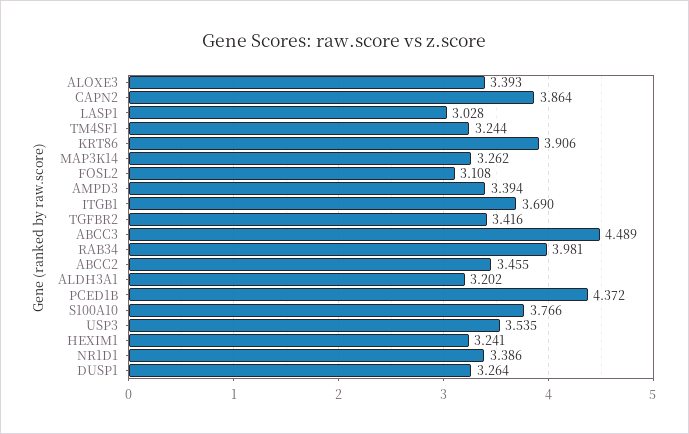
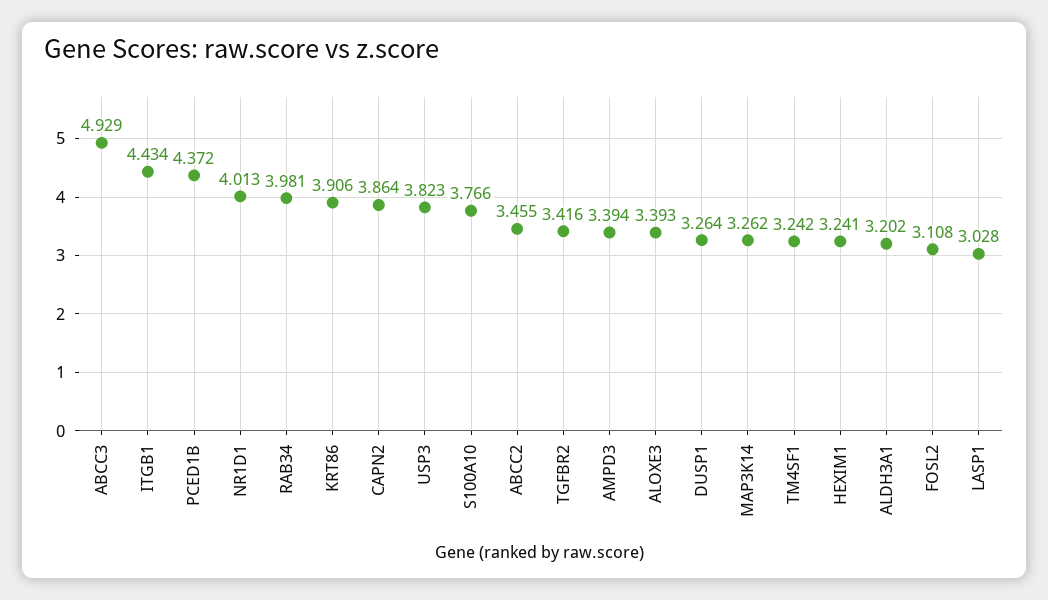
TM4SF1: 3.244 -> 3.242
ITGB1: 3.69 -> 4.434
ABCC3: 4.489 -> 4.929
USP3: 3.535 -> 3.823
NR1D1: 3.386 -> 4.013

